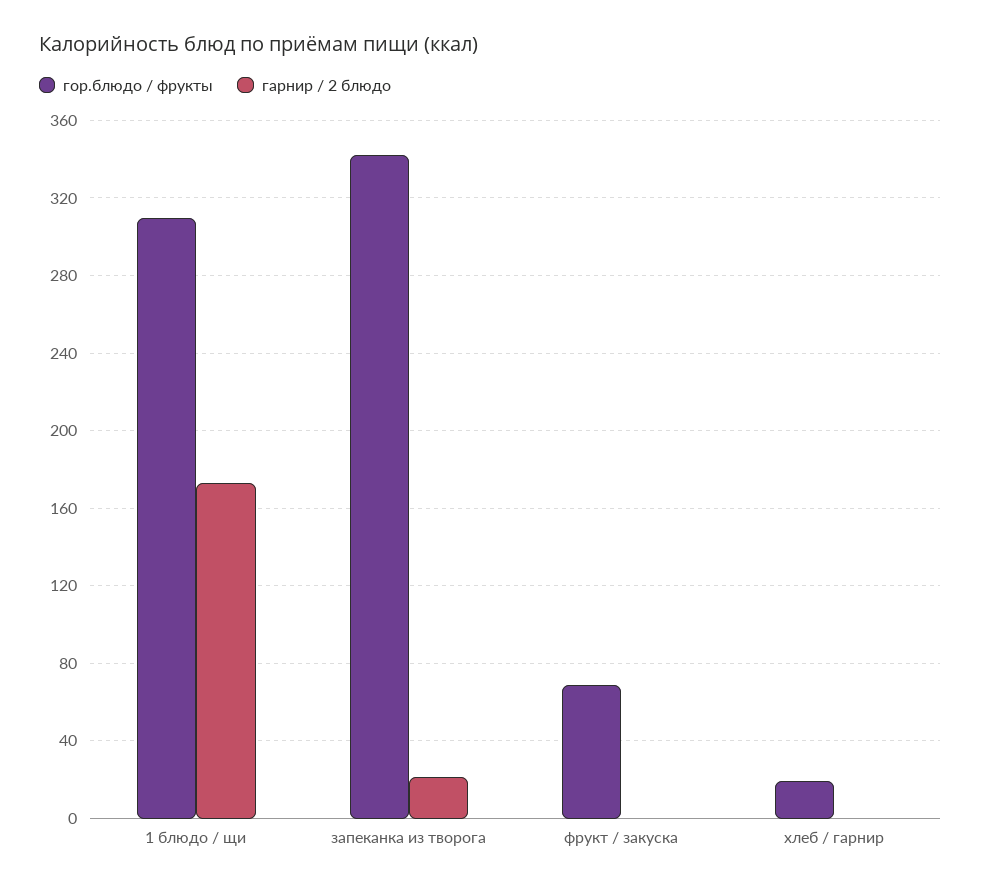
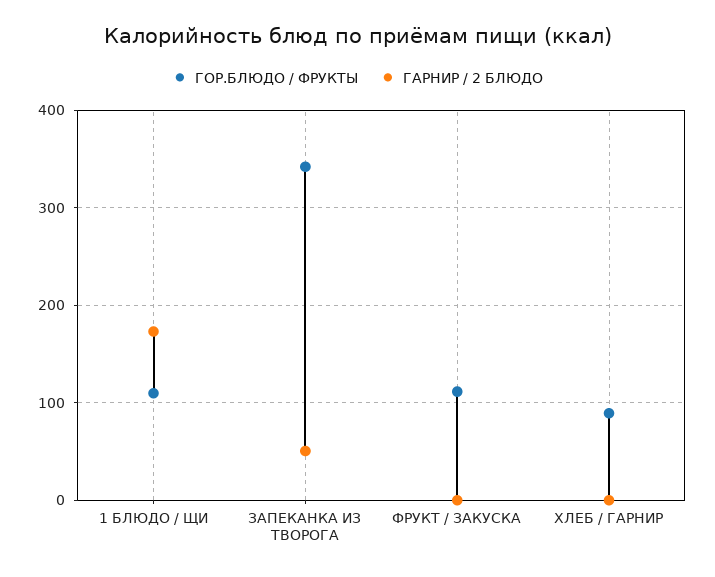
гор.блюдо / фрукты, 1 блюдо / щи: 310 -> 110
гарнир / 2 блюдо, запеканка из творога: 20 -> 50
гор.блюдо / фрукты, фрукт / закуска: 70 -> 110
гор.блюдо / фрукты, хлеб / гарнир: 20 -> 90

